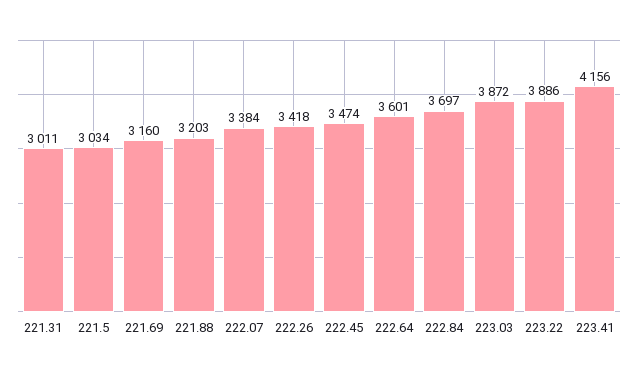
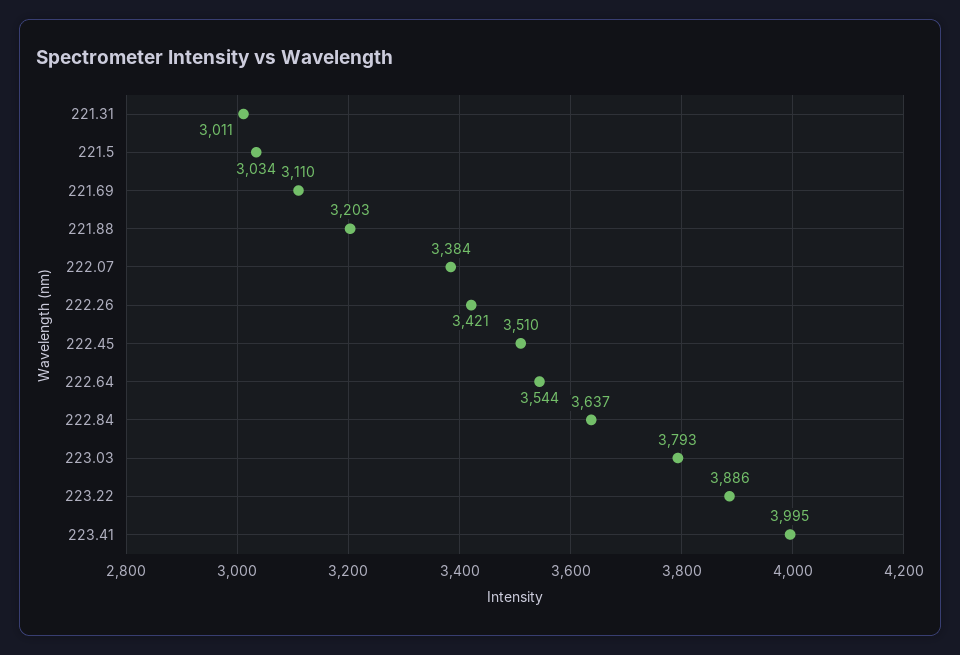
221.69: 3160 -> 3110
222.26: 3418 -> 3421
222.45: 3474 -> 3510
222.64: 3601 -> 3544
222.84: 3697 -> 3637
223.03: 3872 -> 3793
223.41: 4156 -> 3995

